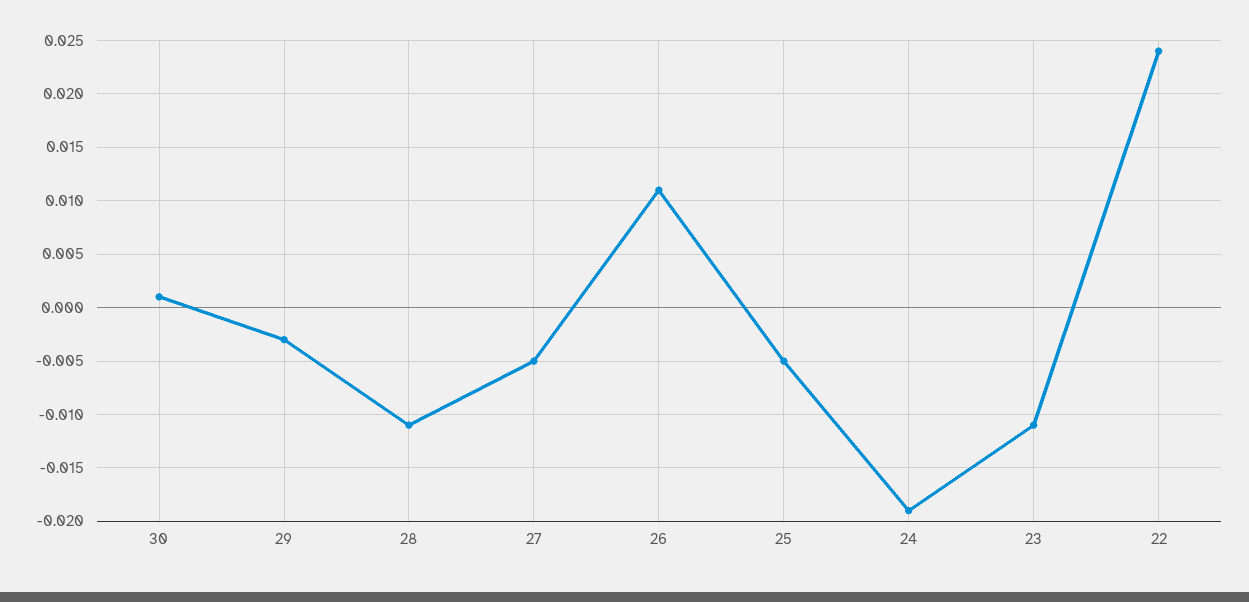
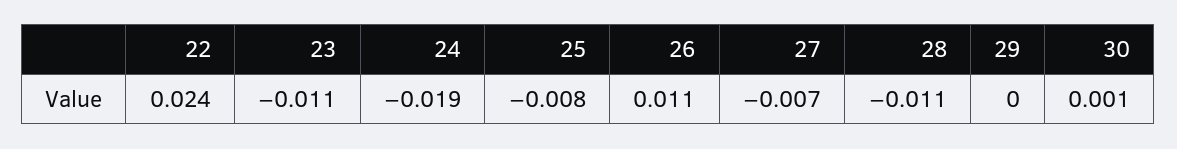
29: -0.003 -> 0
27: -0.005 -> -0.007
25: -0.005 -> -0.008

